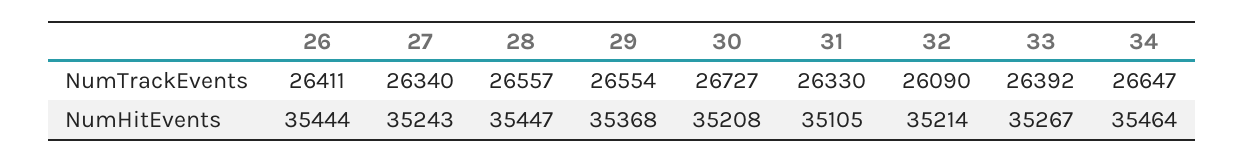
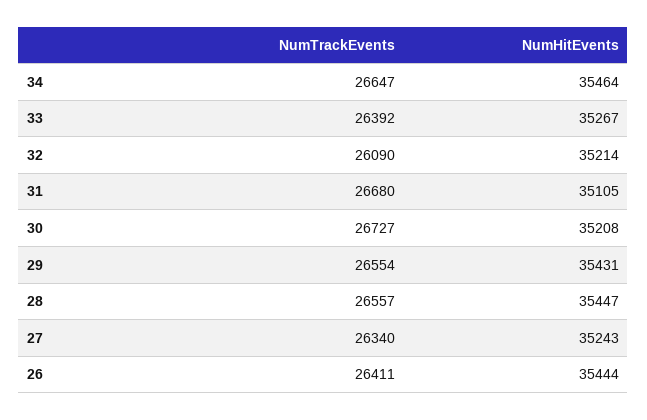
31, NumTrackEvents: 26330 -> 26680
29, NumHitEvents: 35368 -> 35431

